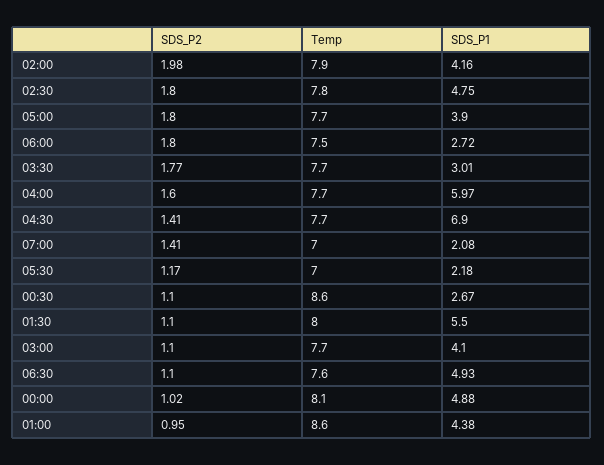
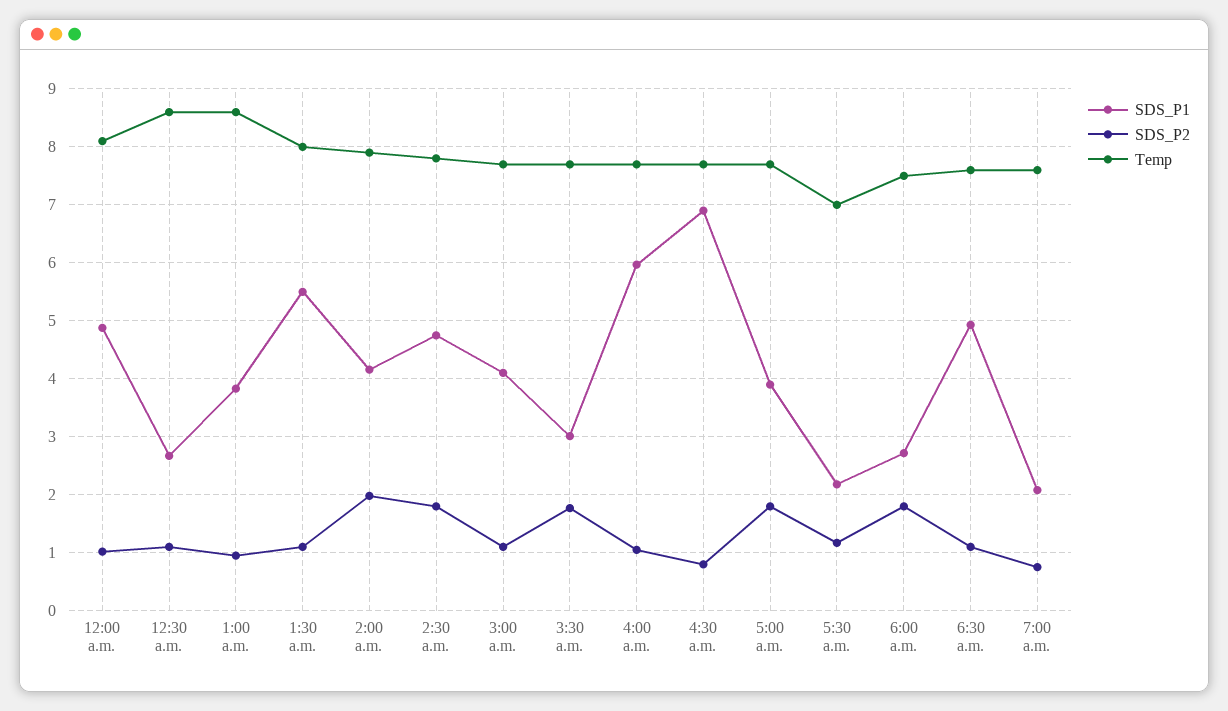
SDS_P2, 04:00: 1.6 -> 1
SDS_P2, 04:30: 1.41 -> 0.8
SDS_P2, 07:00: 1.41 -> 0.8
Temp, 07:00: 7 -> 7.6
SDS_P1, 01:00: 4.38 -> 3.8

